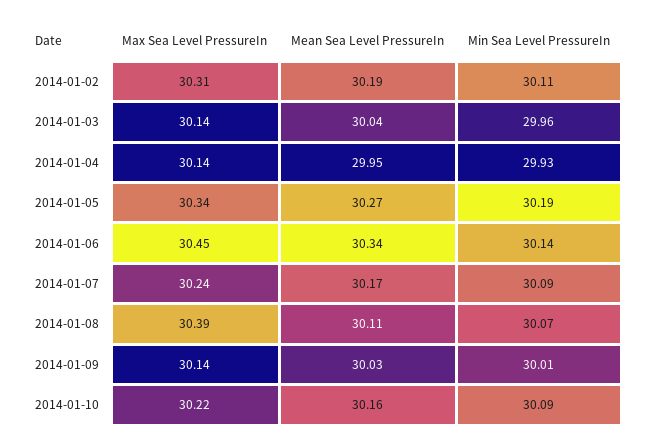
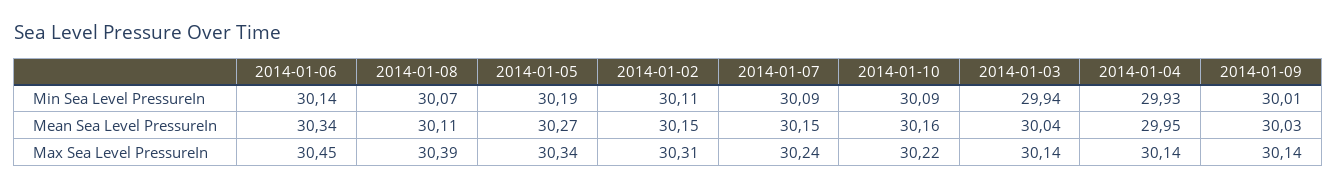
Mean Sea Level PressureIn, 2014-01-02: 30.19 -> 30.15
Min Sea Level PressureIn, 2014-01-03: 29.96 -> 29.94
Mean Sea Level PressureIn, 2014-01-07: 30.17 -> 30.15

